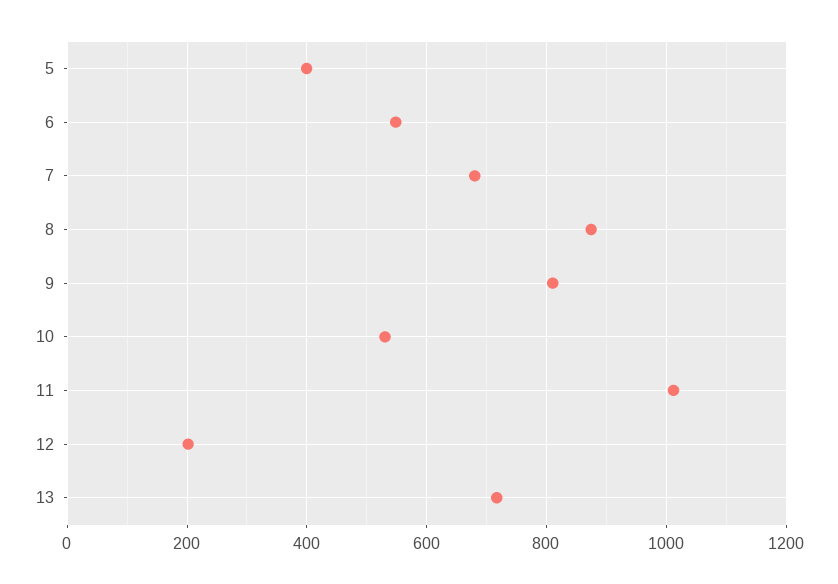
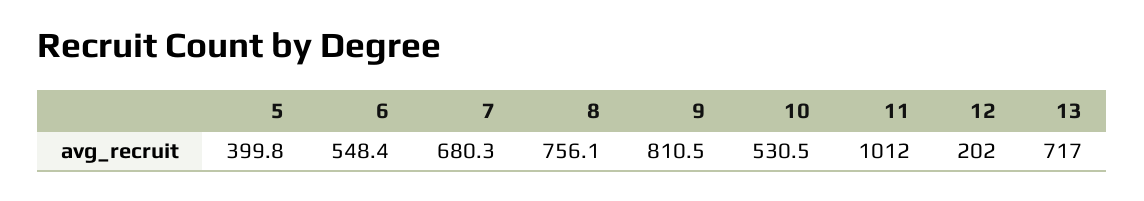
8: 880 -> 756.1

